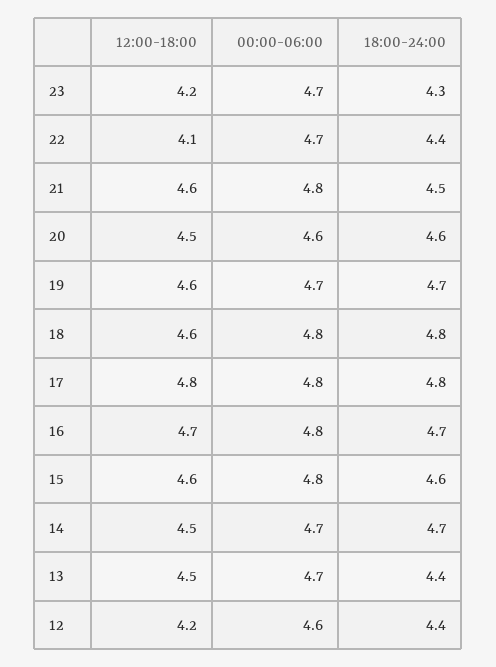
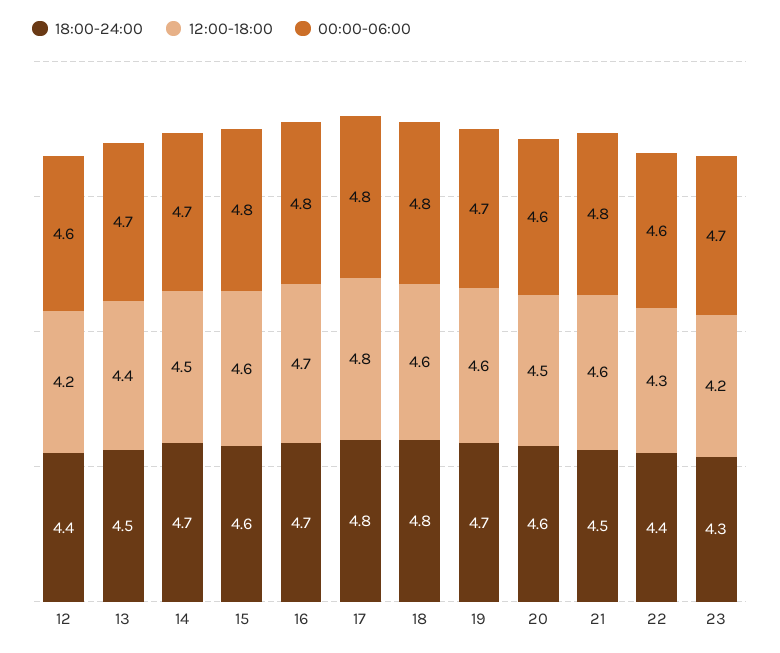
12:00-18:00, 22: 4.1 -> 4.3
00:00-06:00, 22: 4.7 -> 4.6
12:00-18:00, 13: 4.5 -> 4.4
18:00-24:00, 13: 4.4 -> 4.5

